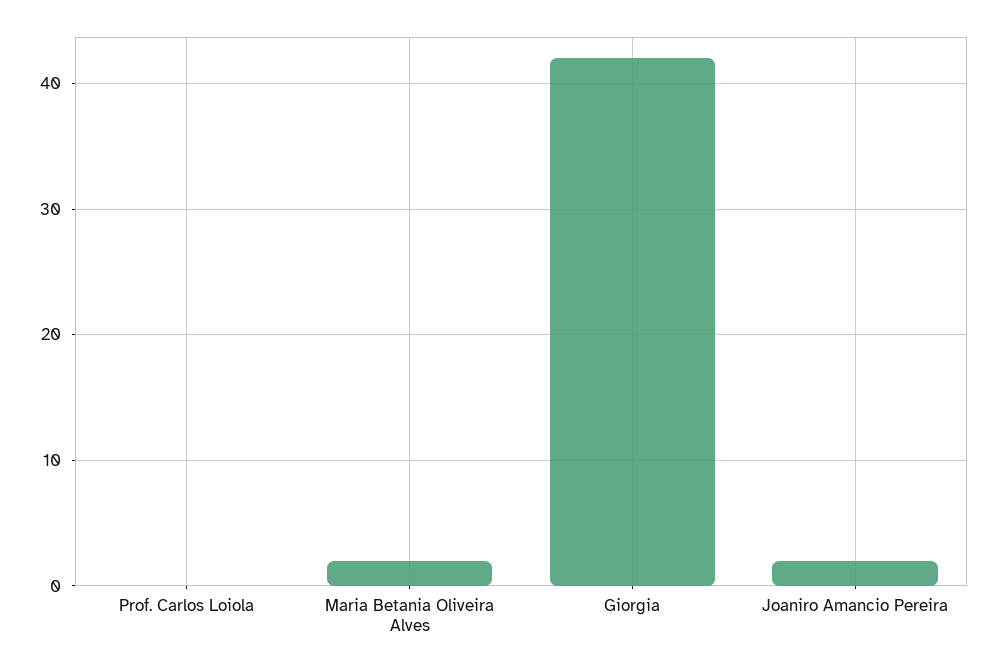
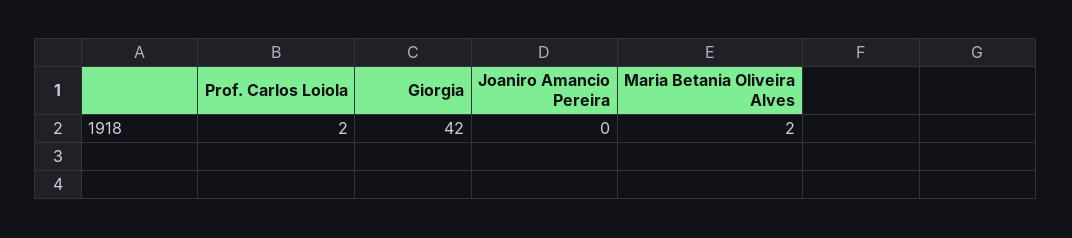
Prof. Carlos Loiola: 0 -> 2
Joaniro Amancio Pereira: 2 -> 0

